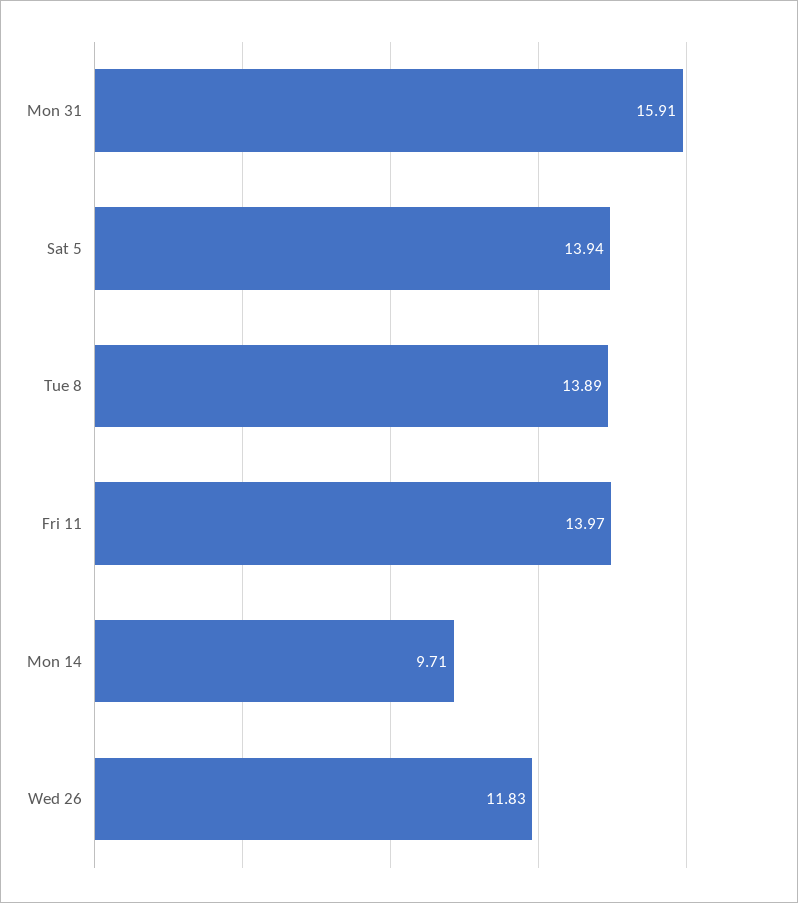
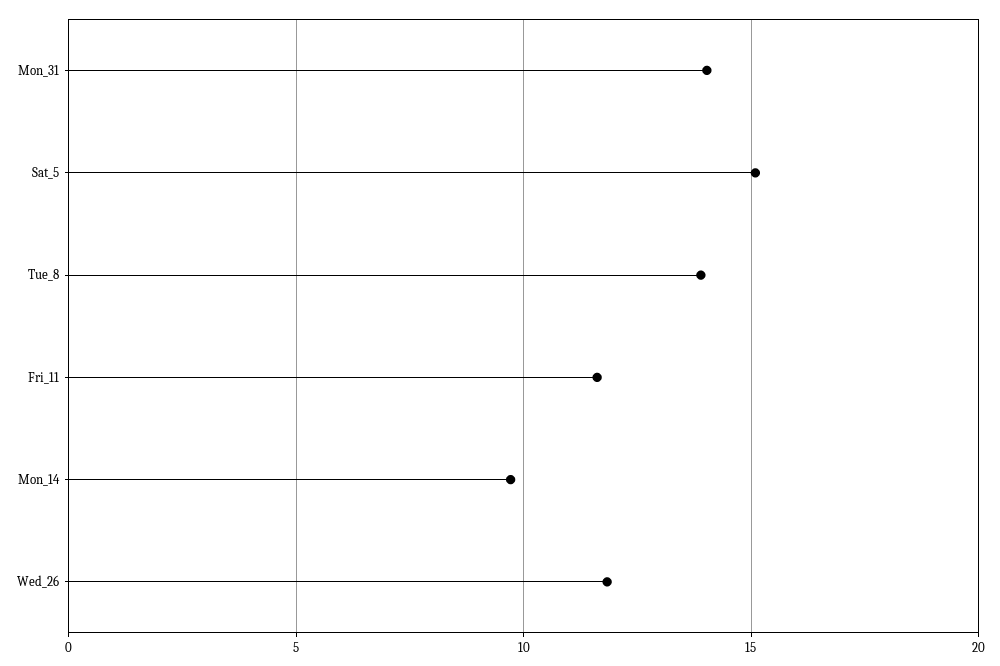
Mon 31: 15.91 -> 14
Sat 5: 13.94 -> 15
Fri 11: 13.97 -> 11.5

